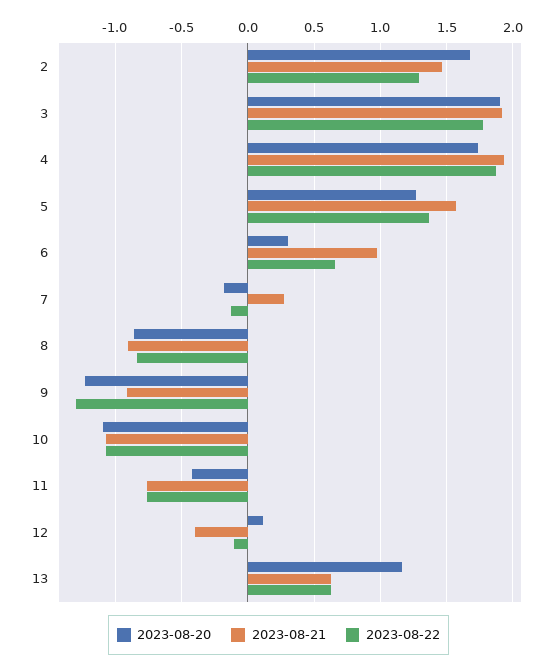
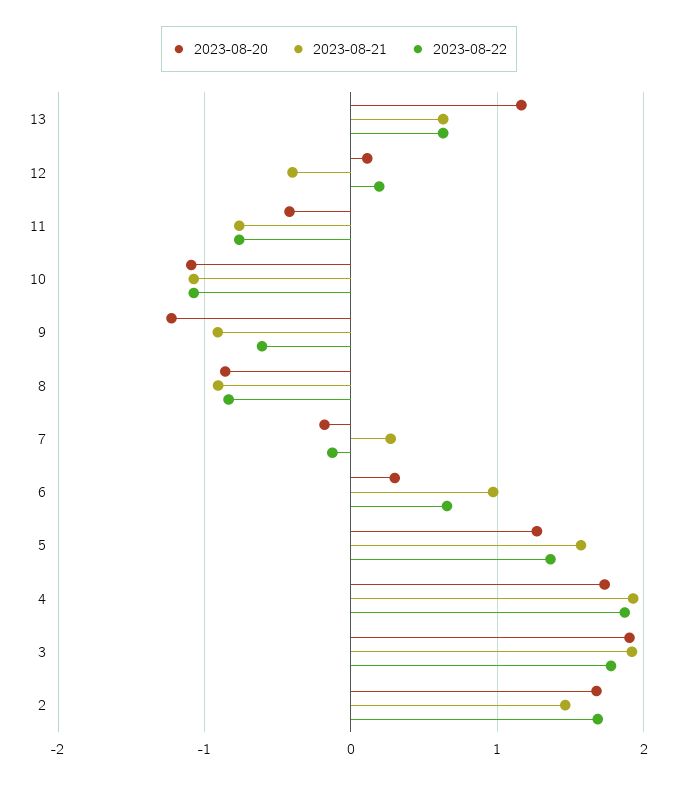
2023-08-22, 2: 1.3 -> 1.7
2023-08-22, 9: -1.3 -> -0.6
2023-08-22, 12: -0.1 -> 0.2

